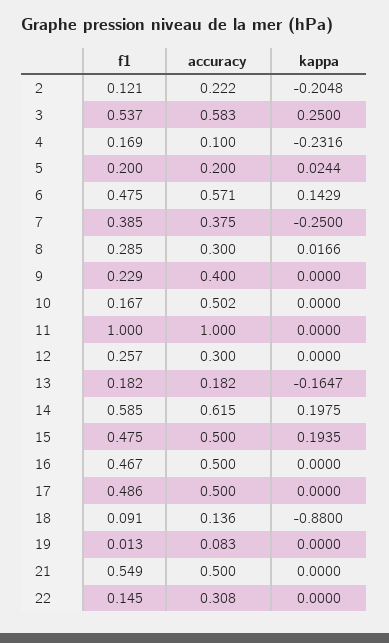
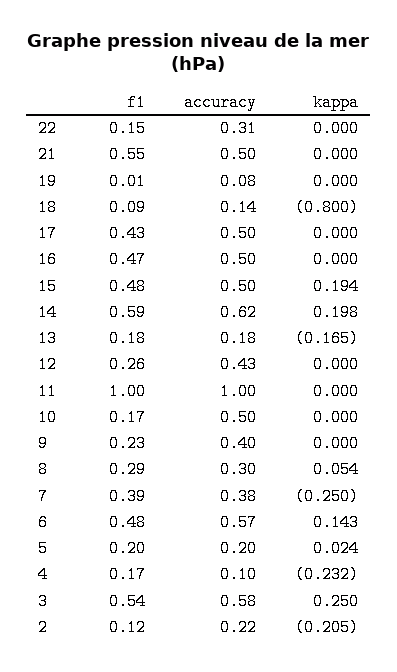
kappa, 8: 0.0166 -> 0.054
accuracy, 12: 0.3 -> 0.43
f1, 17: 0.486 -> 0.43
kappa, 18: -0.88 -> -0.8

